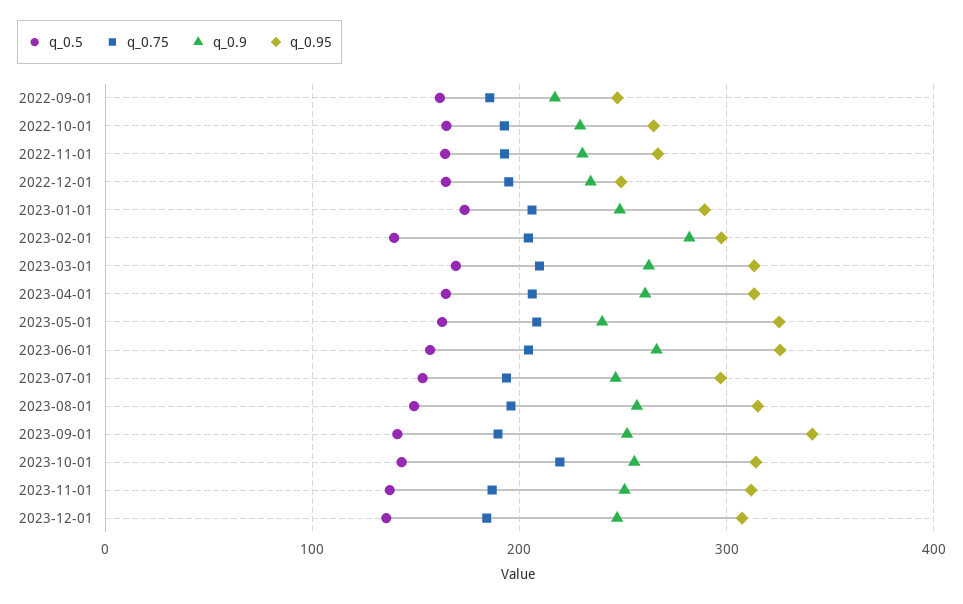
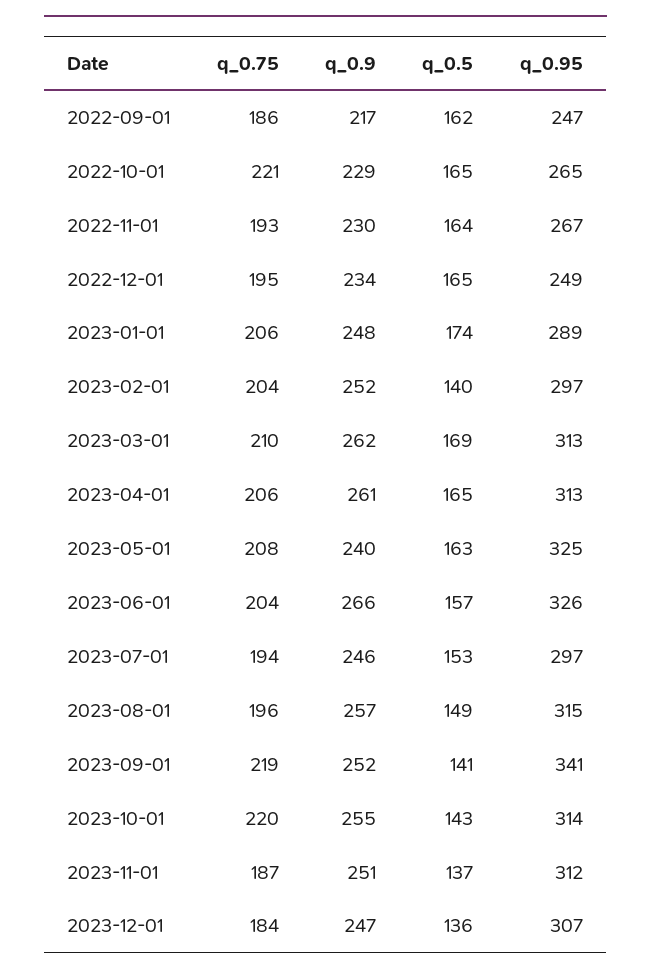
q_0.75, 2022-10-01: 190 -> 221
q_0.9, 2023-02-01: 280 -> 252
q_0.75, 2023-09-01: 190 -> 219

